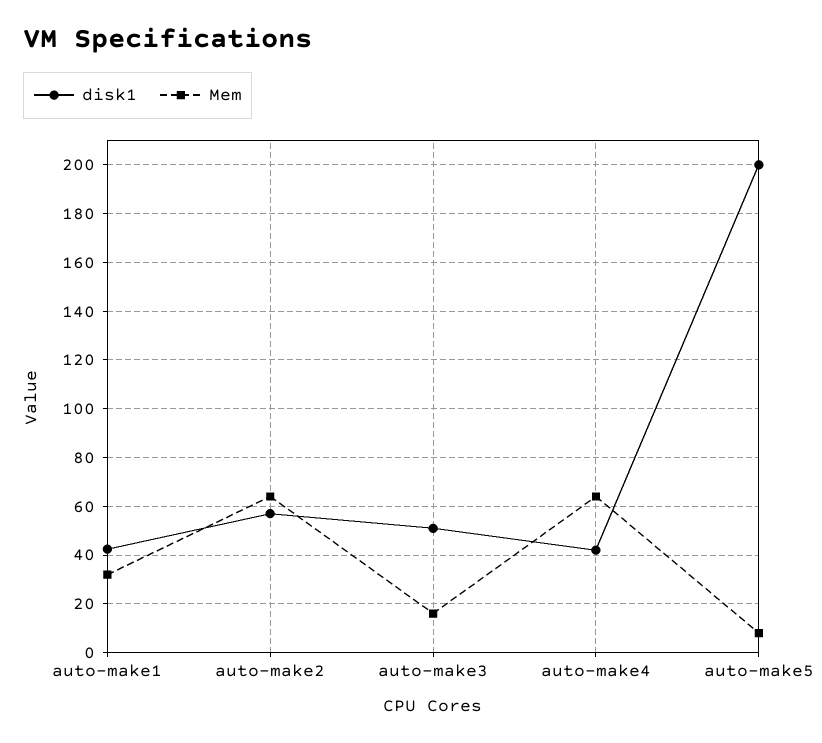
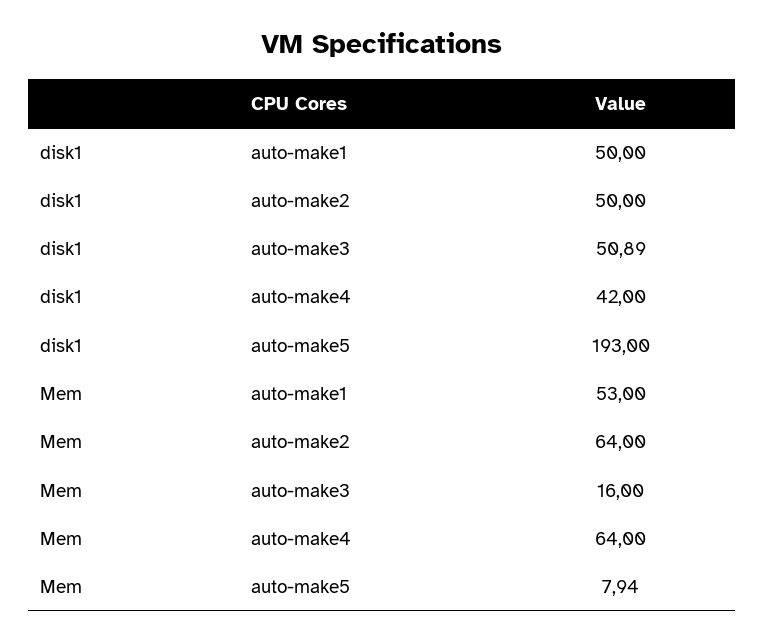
disk1, auto-make1: 42.5 -> 50
Mem, auto-make1: 32.5 -> 53
disk1, auto-make2: 57.5 -> 50
disk1, auto-make5: 200 -> 193

